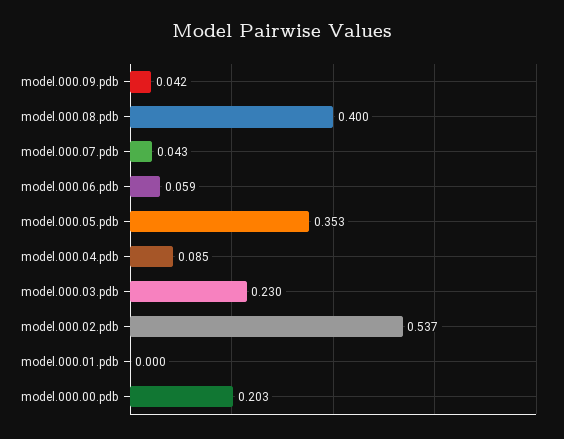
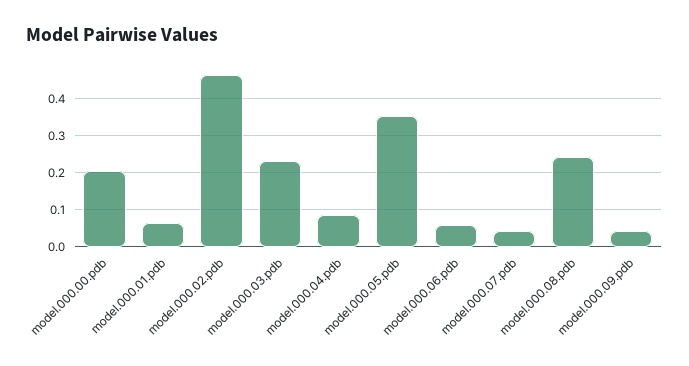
model.000.08.pdb: 0.4 -> 0.24
model.000.02.pdb: 0.537 -> 0.46
model.000.01.pdb: 0 -> 0.06

